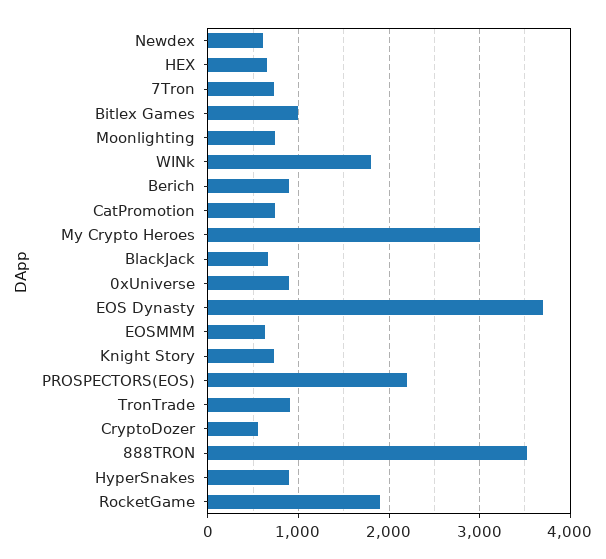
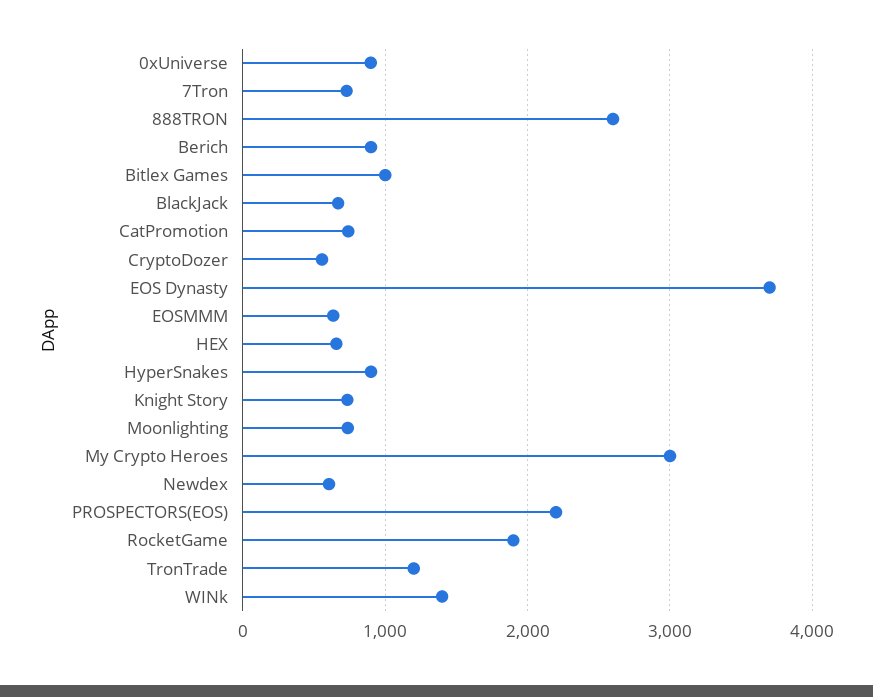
WINk: 1800 -> 1400
TronTrade: 900 -> 1200
888TRON: 3500 -> 2600

